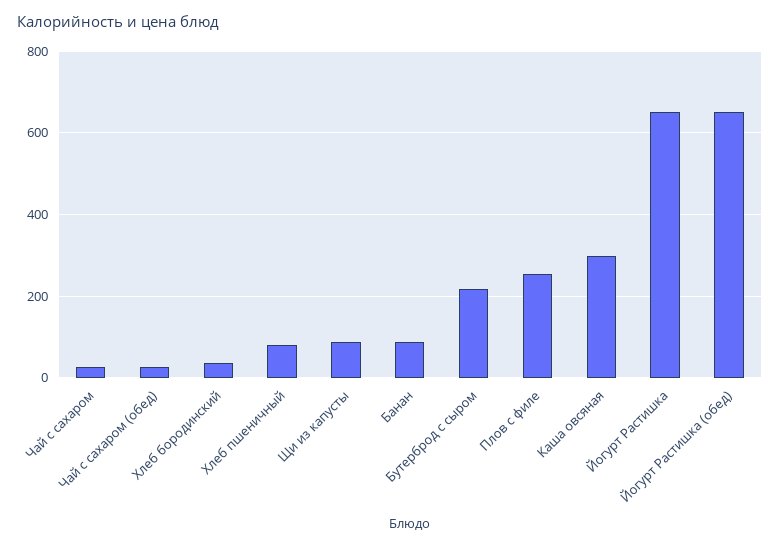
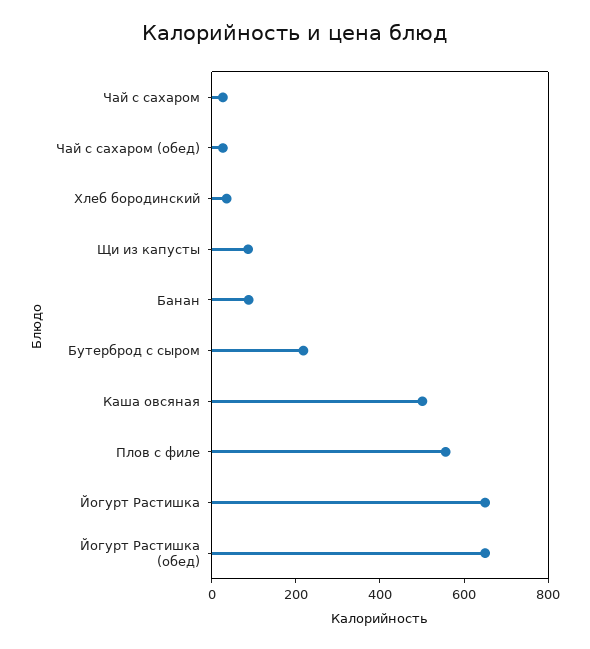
Хлеб пшеничный: 80 -> none
Плов с филе: 260 -> 550
Каша овсяная: 300 -> 500

